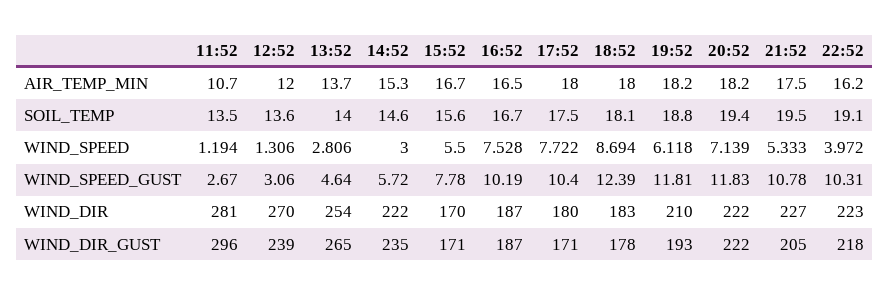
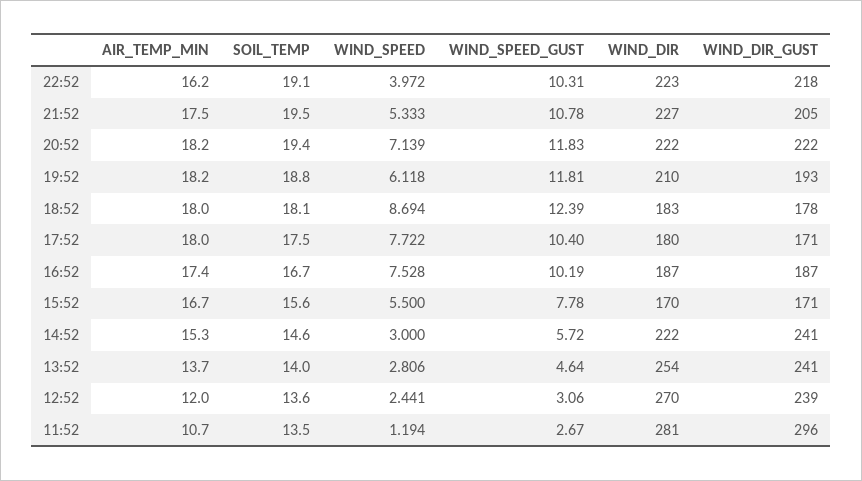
16:52, AIR_TEMP_MIN: 16.5 -> 17.4
12:52, WIND_SPEED: 1.306 -> 2.441
13:52, WIND_DIR_GUST: 265 -> 241
14:52, WIND_DIR_GUST: 235 -> 241

